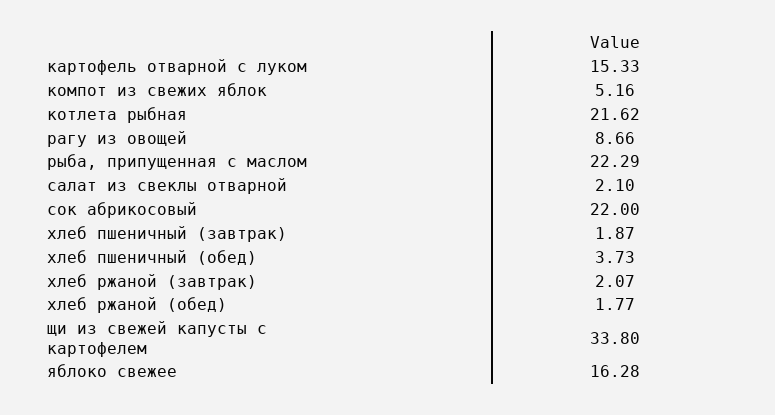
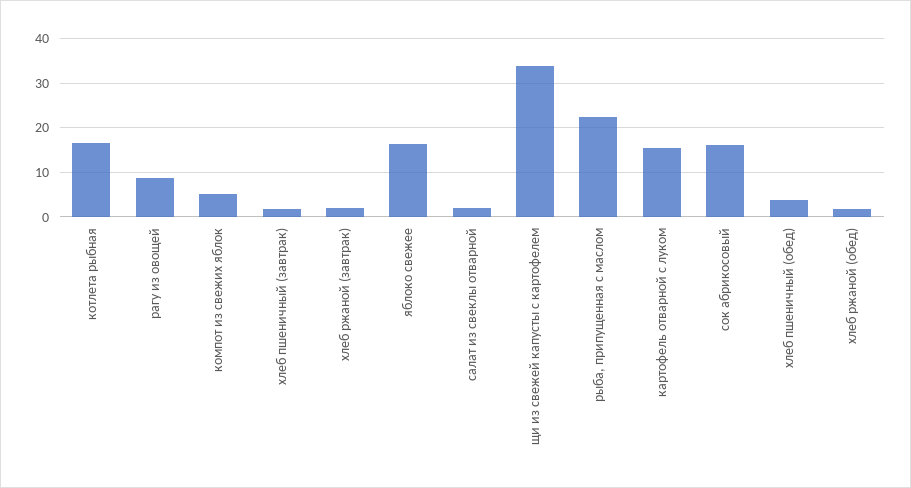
котлета рыбная: 21.62 -> 16
сок абрикосовый: 22 -> 16

